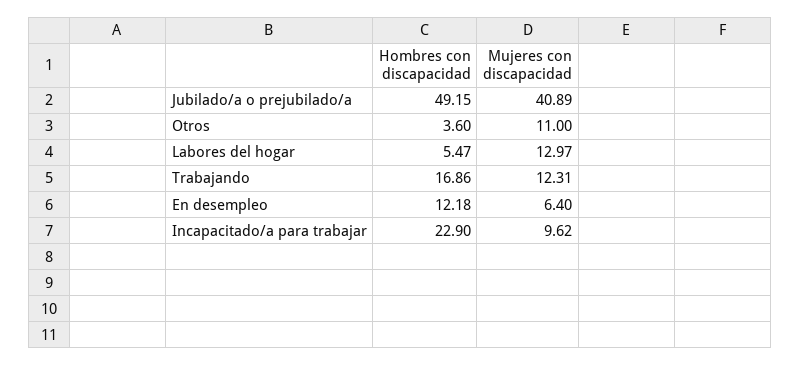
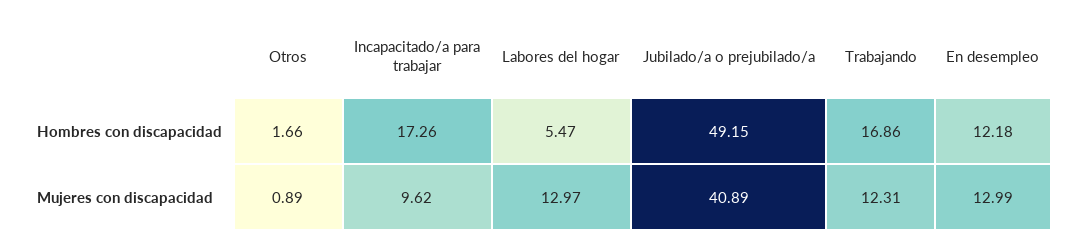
Hombres con discapacidad, Otros: 3.6 -> 1.66
Mujeres con discapacidad, Otros: 11 -> 0.89
Mujeres con discapacidad, En desempleo: 6.4 -> 12.99
Hombres con discapacidad, Incapacitado/a para trabajar: 22.9 -> 17.26

